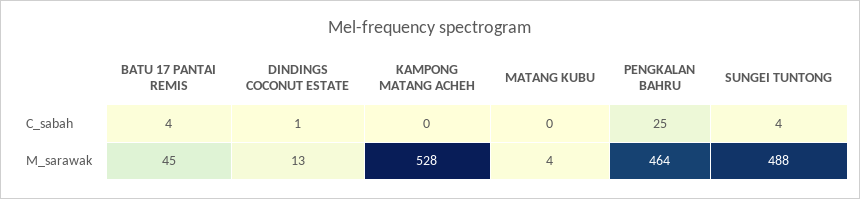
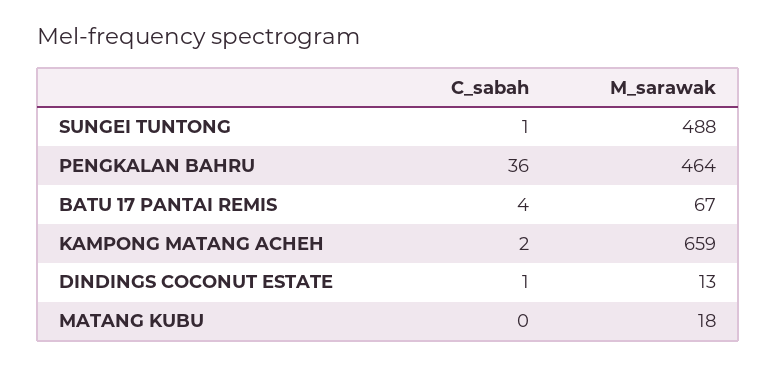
KAMPONG MATANG ACHEH, C_sabah: 0 -> 2
PENGKALAN BAHRU, C_sabah: 25 -> 36
SUNGEI TUNTONG, C_sabah: 4 -> 1
BATU 17 PANTAI REMIS, M_sarawak: 45 -> 67
KAMPONG MATANG ACHEH, M_sarawak: 528 -> 659
MATANG KUBU, M_sarawak: 4 -> 18

